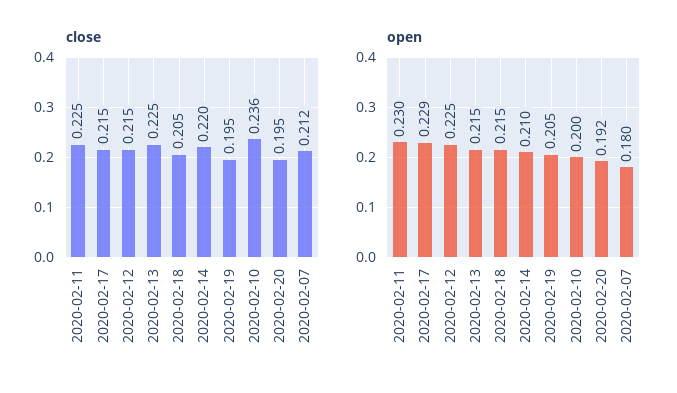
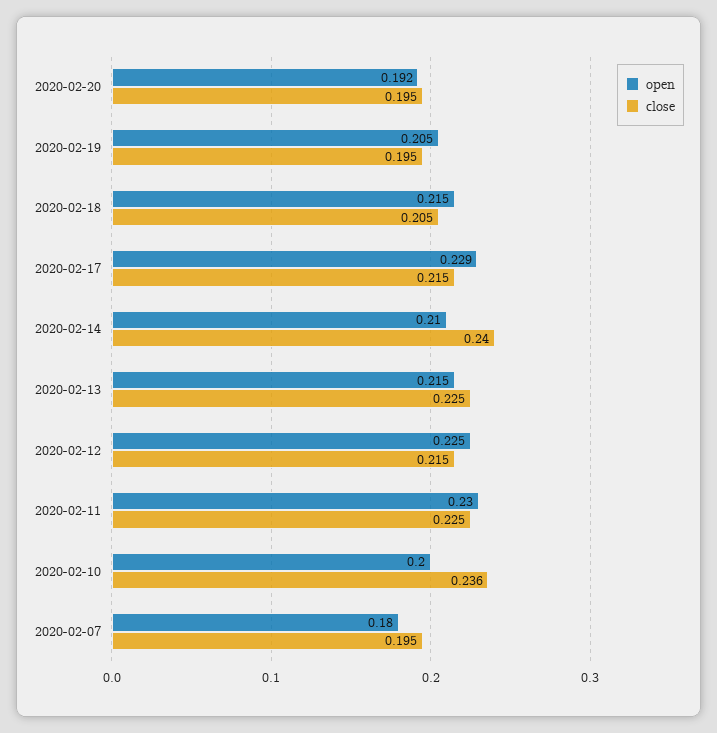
close, 2020-02-14: 0.22 -> 0.24
close, 2020-02-07: 0.212 -> 0.195

